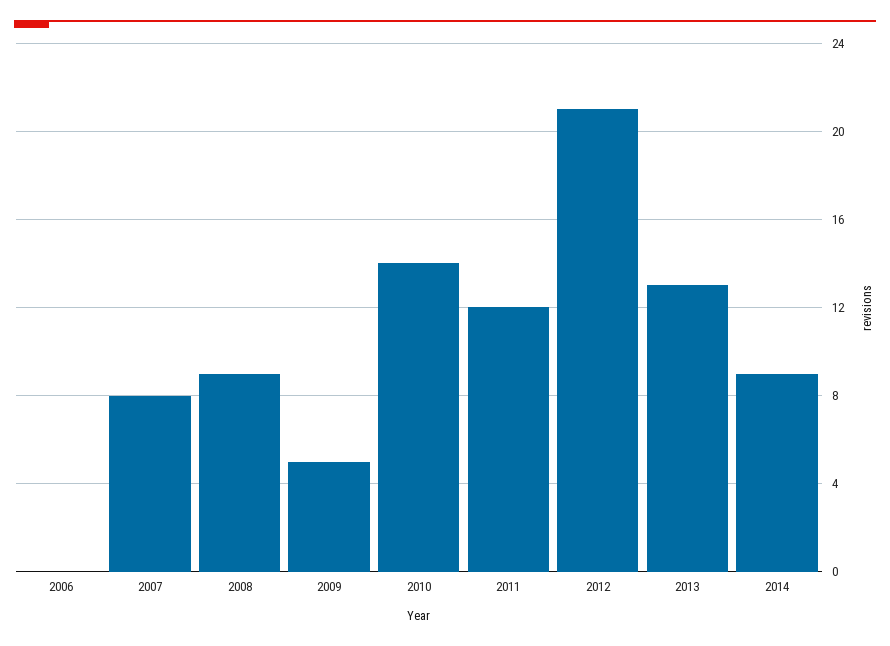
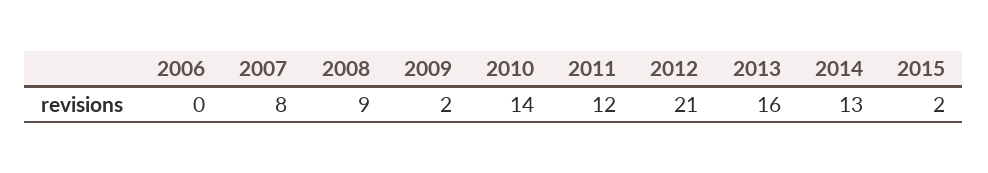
2009: 5 -> 2
2013: 13 -> 16
2014: 9 -> 13
2015: none -> 2

